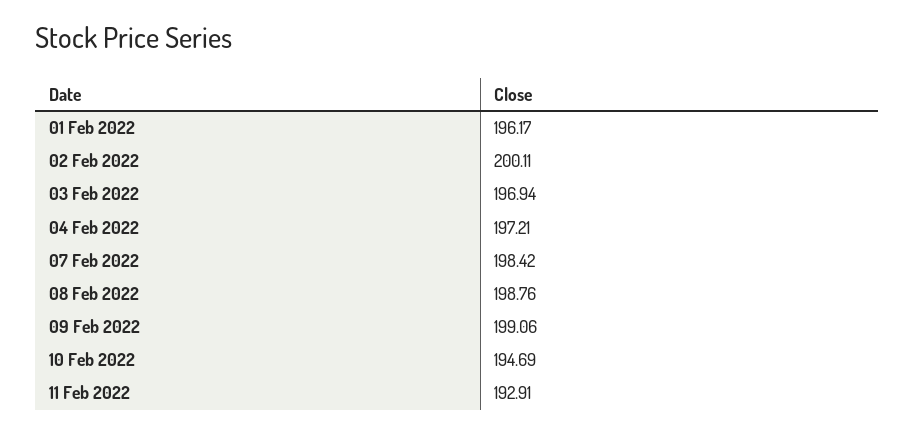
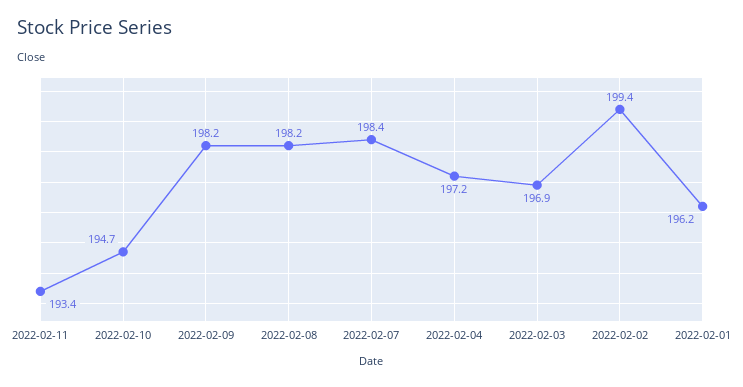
02 Feb 2022: 200.11 -> 199.4
08 Feb 2022: 198.76 -> 198.2
09 Feb 2022: 199.06 -> 198.2
11 Feb 2022: 192.91 -> 193.4

